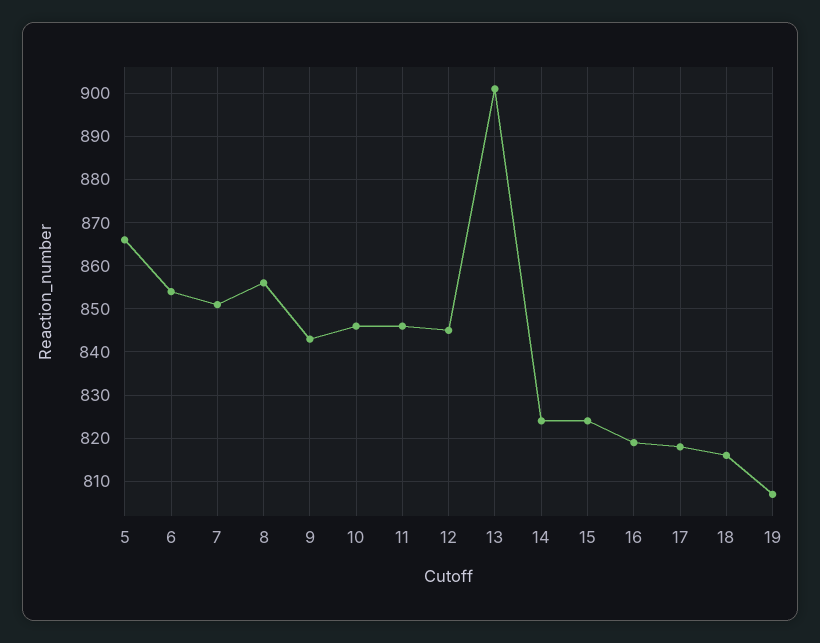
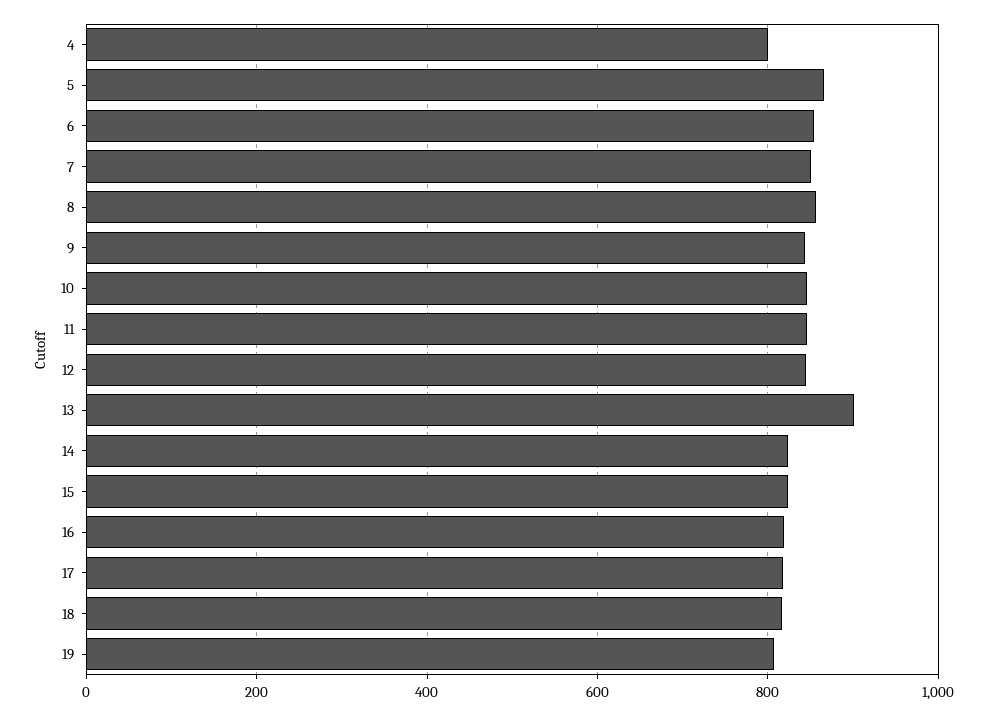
4: none -> 800

